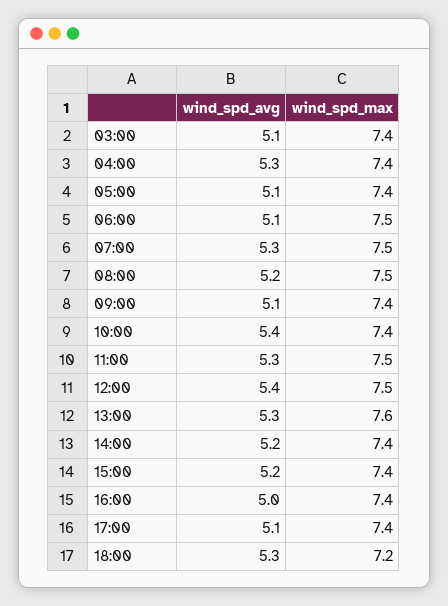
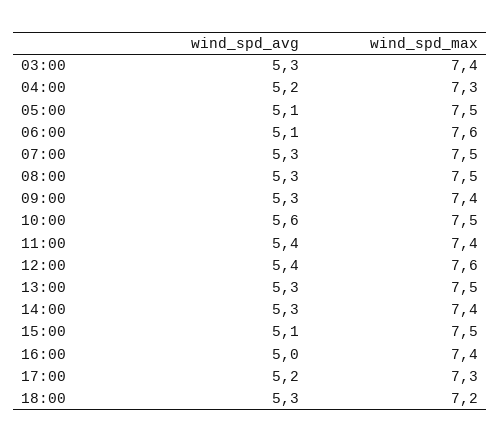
wind_spd_avg, 03:00: 5.1 -> 5.3
wind_spd_avg, 04:00: 5.3 -> 5.2
wind_spd_max, 04:00: 7.4 -> 7.3
wind_spd_max, 05:00: 7.4 -> 7.5
wind_spd_max, 06:00: 7.5 -> 7.6
wind_spd_avg, 08:00: 5.2 -> 5.3
wind_spd_avg, 09:00: 5.1 -> 5.3
wind_spd_avg, 10:00: 5.4 -> 5.6
wind_spd_max, 10:00: 7.4 -> 7.5
wind_spd_avg, 11:00: 5.3 -> 5.4
wind_spd_max, 11:00: 7.5 -> 7.4
wind_spd_max, 12:00: 7.5 -> 7.6
wind_spd_max, 13:00: 7.6 -> 7.5
wind_spd_avg, 14:00: 5.2 -> 5.3
wind_spd_avg, 15:00: 5.2 -> 5.1
wind_spd_max, 15:00: 7.4 -> 7.5
wind_spd_avg, 17:00: 5.1 -> 5.2
wind_spd_max, 17:00: 7.4 -> 7.3

